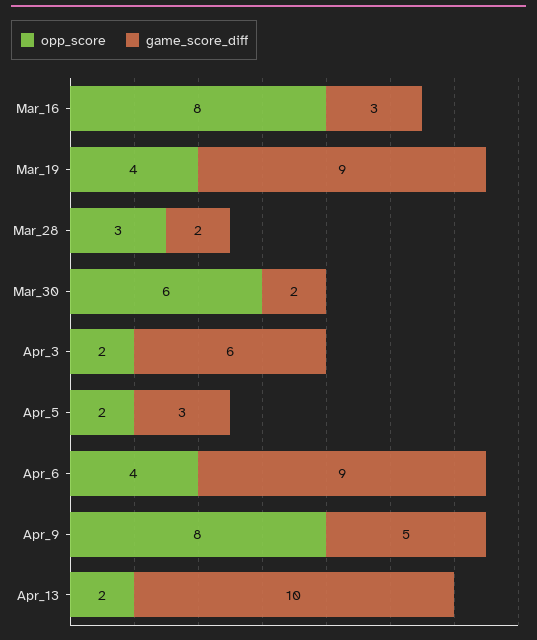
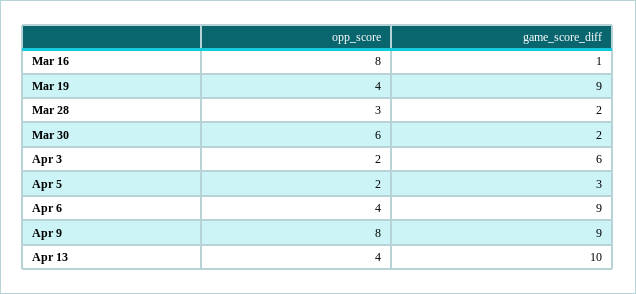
game_score_diff, Mar_16: 3 -> 1
game_score_diff, Apr_9: 5 -> 9
opp_score, Apr_13: 2 -> 4

